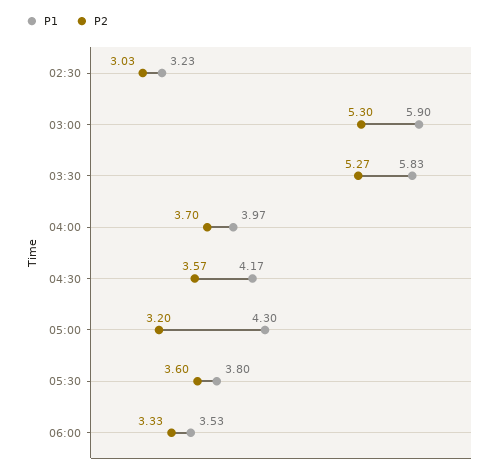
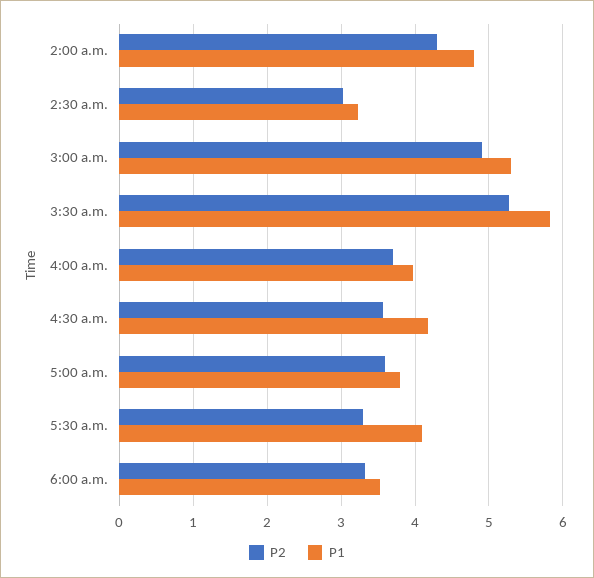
P1, 03:00: 5.9 -> 5.3
P2, 03:00: 5.3 -> 4.9
P1, 05:00: 4.3 -> 3.8
P2, 05:00: 3.2 -> 3.6
P1, 05:30: 3.8 -> 4.1
P2, 05:30: 3.6 -> 3.3
P2, 2:00 a.m.: none -> 4.3
P1, 2:00 a.m.: none -> 4.8

